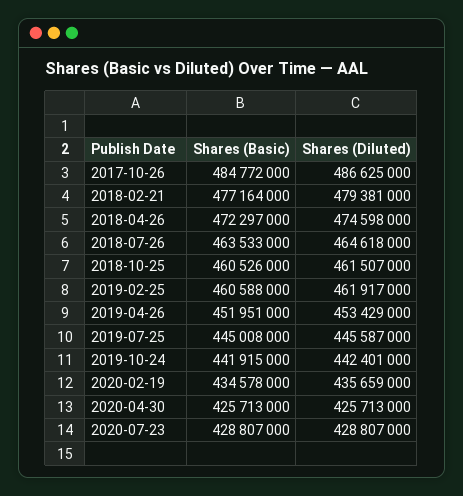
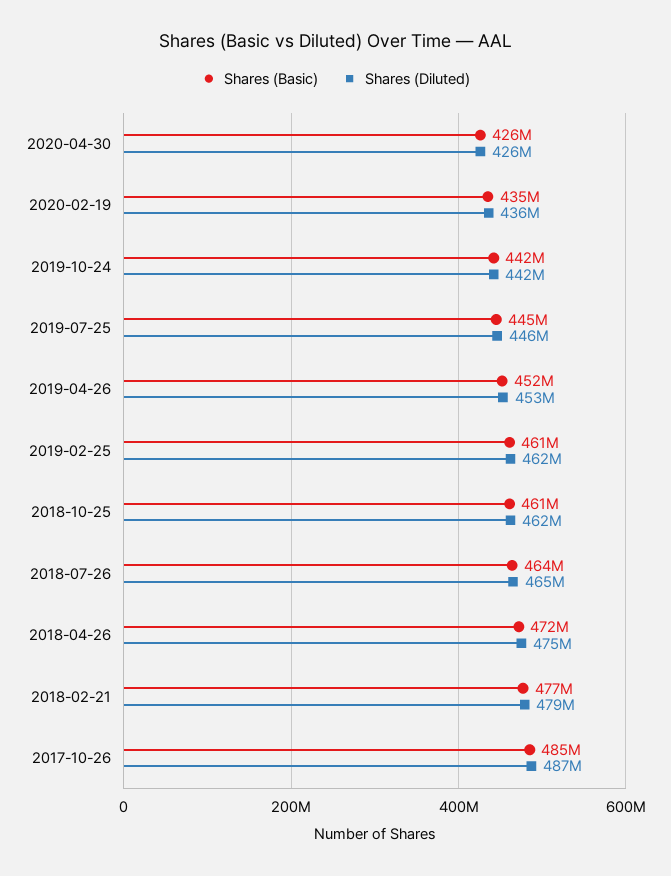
Shares (Basic), 2020-07-23: 428807000 -> none
Shares (Diluted), 2020-07-23: 428807000 -> none

